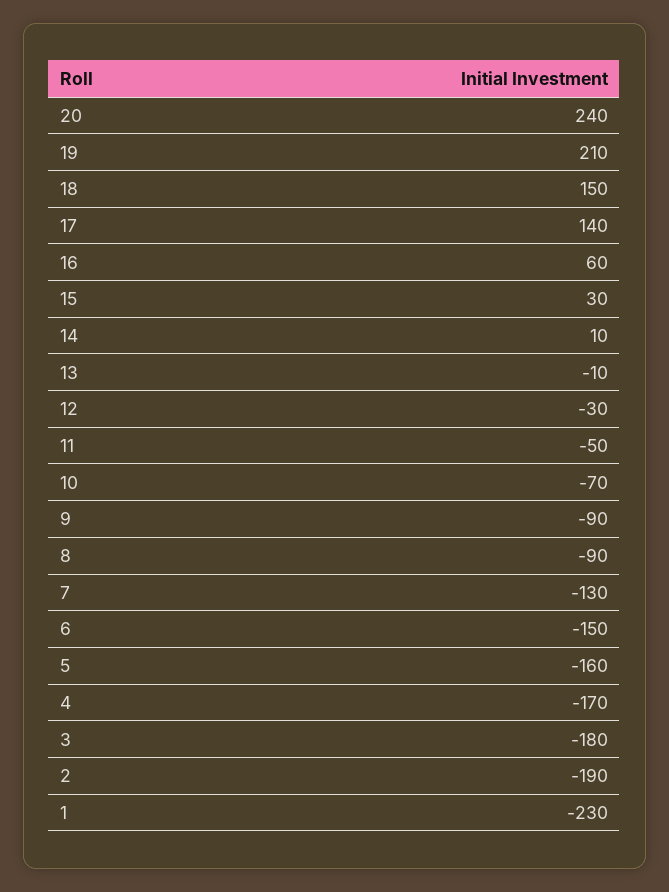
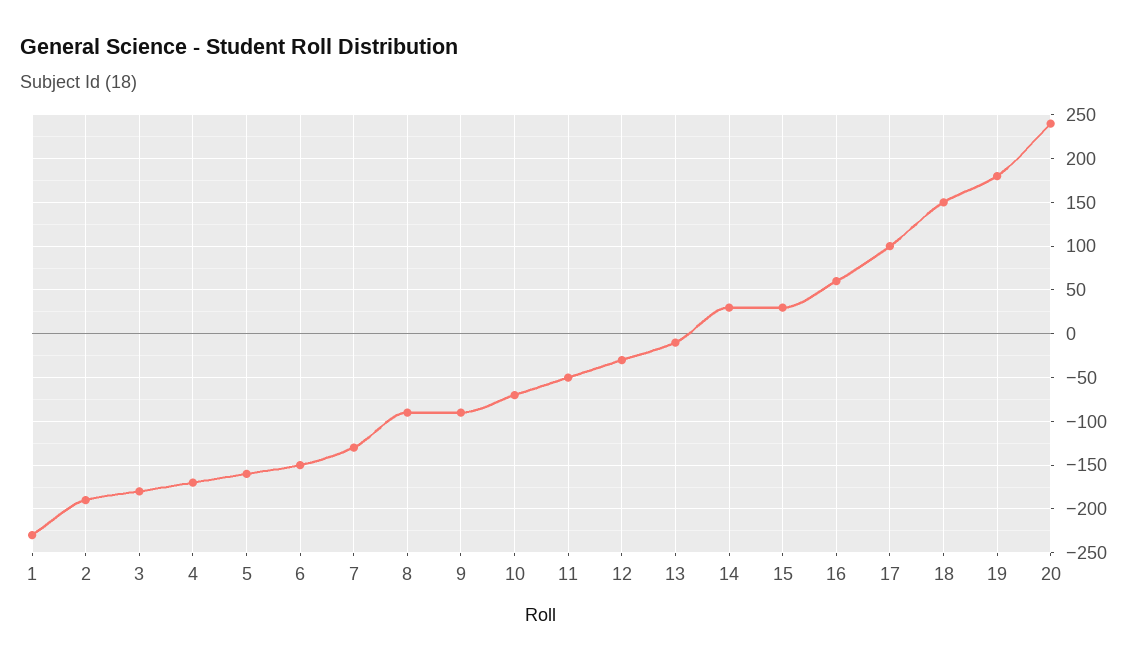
19: 210 -> 180
17: 140 -> 100
14: 10 -> 30

